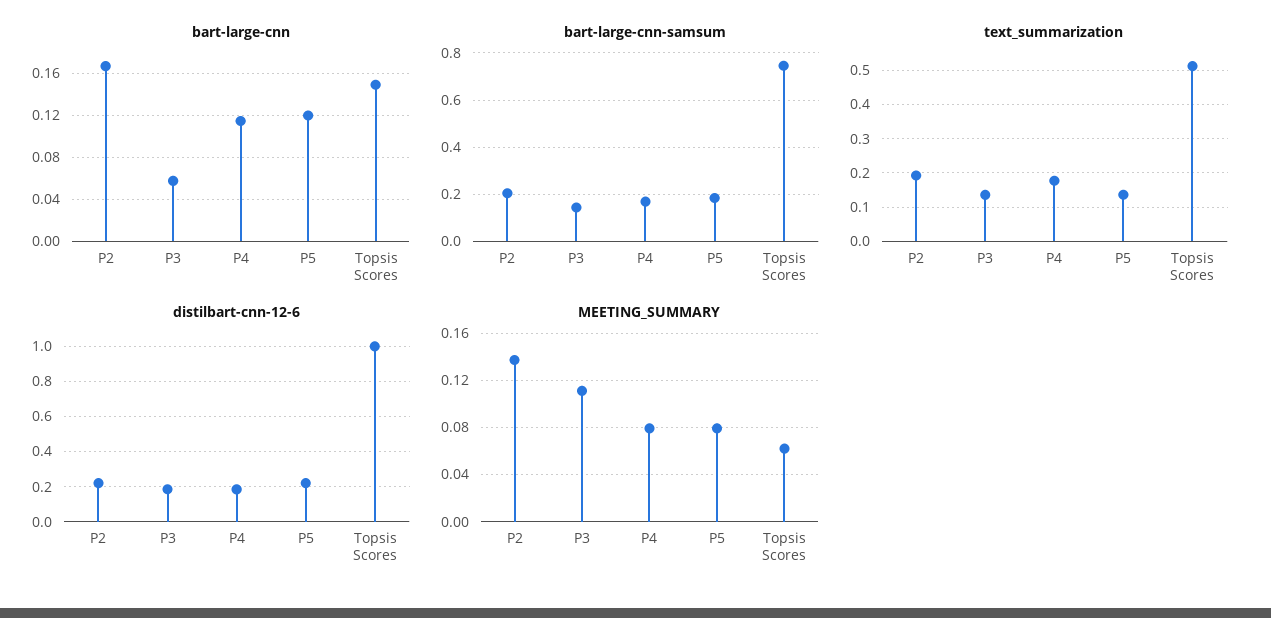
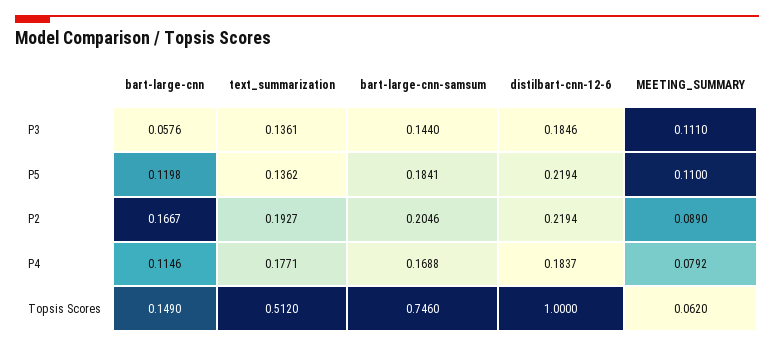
MEETING_SUMMARY, P2: 0.14 -> 0.089
MEETING_SUMMARY, P5: 0.08 -> 0.11

